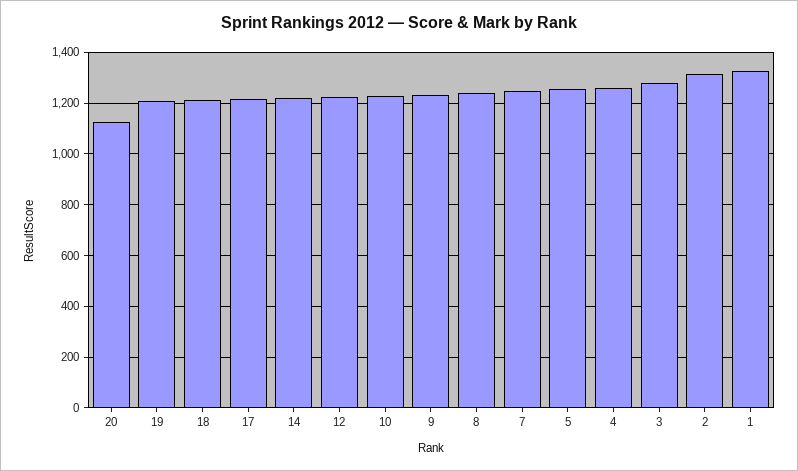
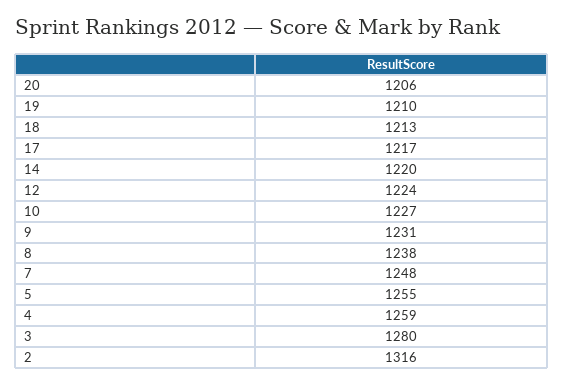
20: 1125 -> 1206
1: 1325 -> none

